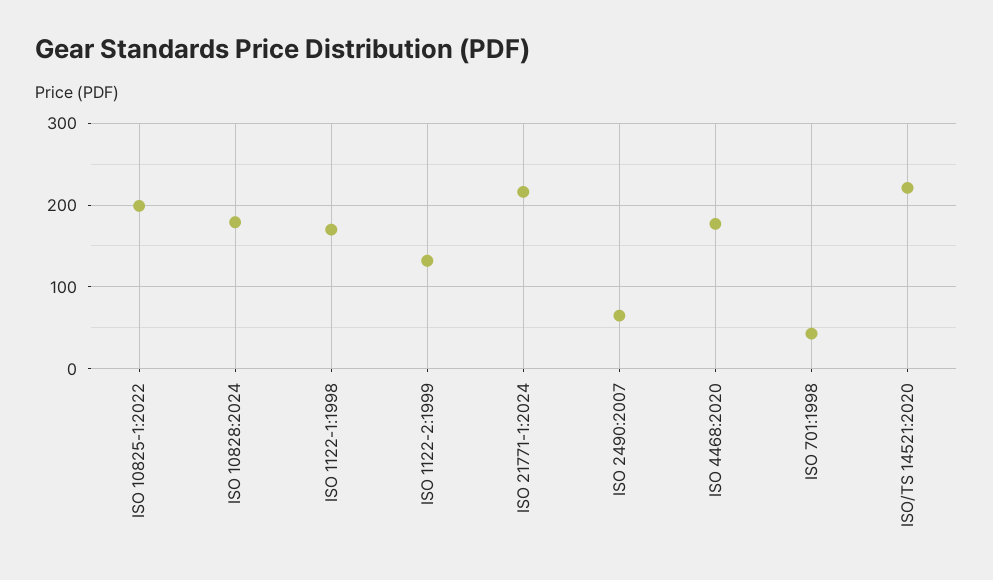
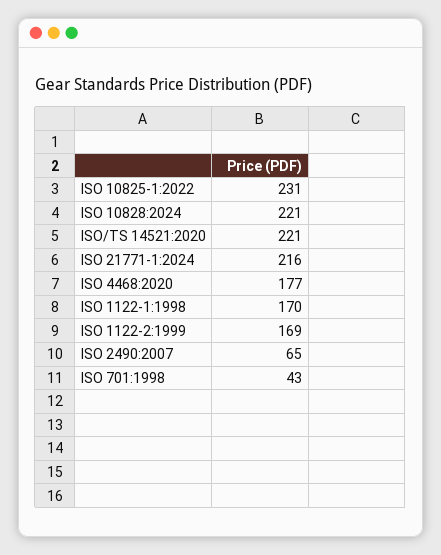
ISO 10825-1:2022: 200 -> 231
ISO 10828:2024: 180 -> 221
ISO 1122-2:1999: 130 -> 169

